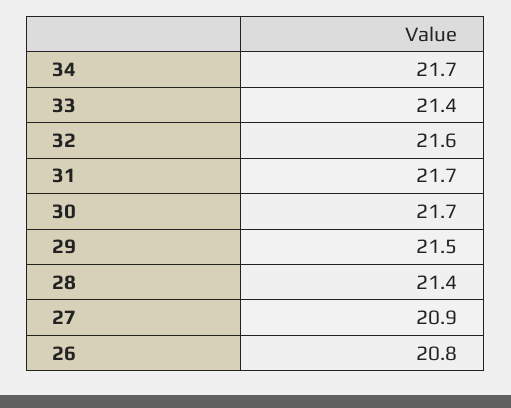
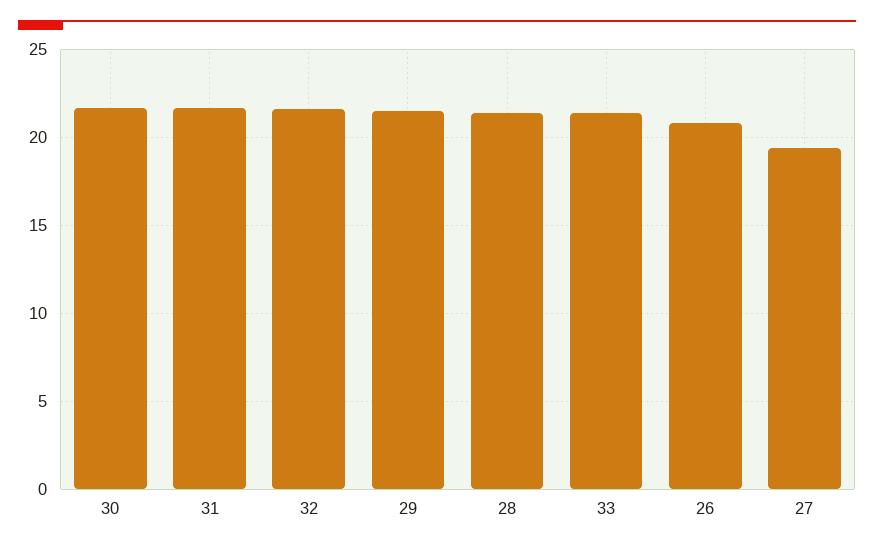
34: 21.7 -> none
27: 20.9 -> 19.5

